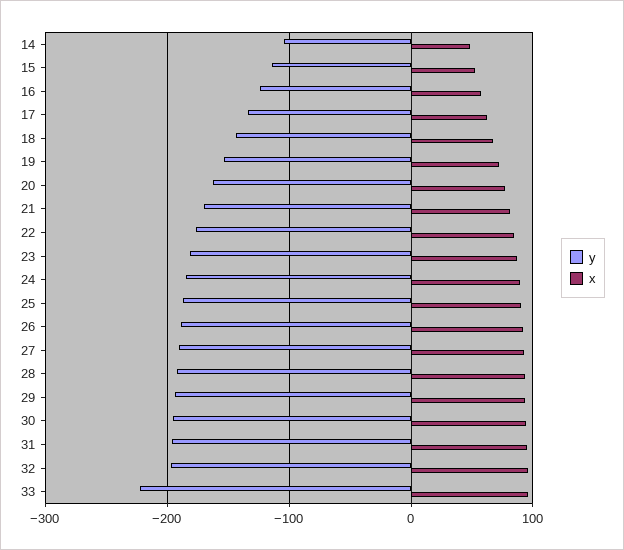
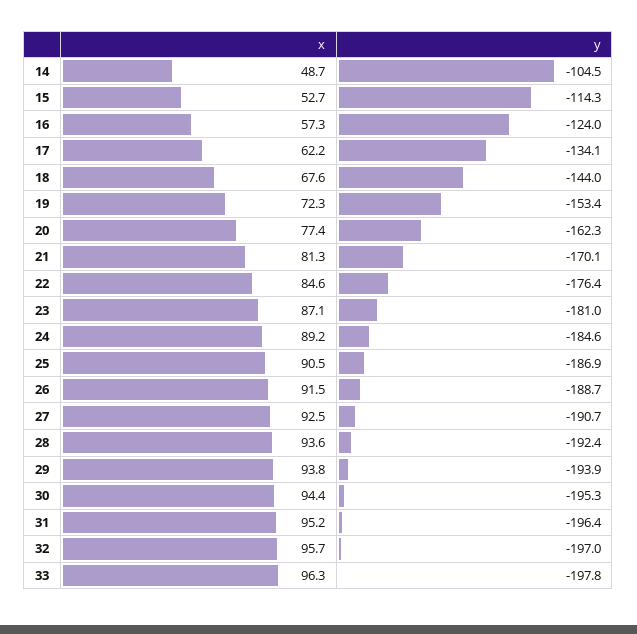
y, 33: -220 -> -197.8

